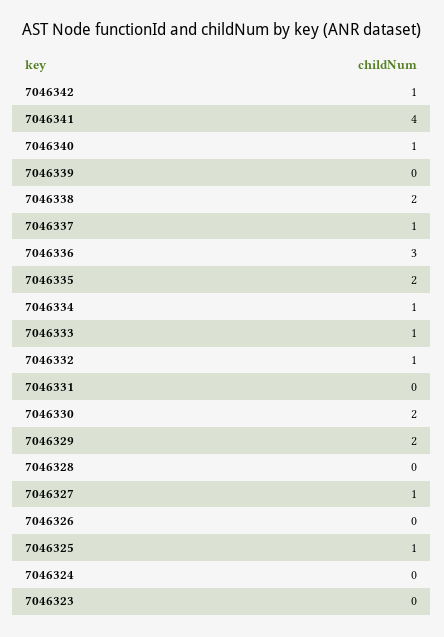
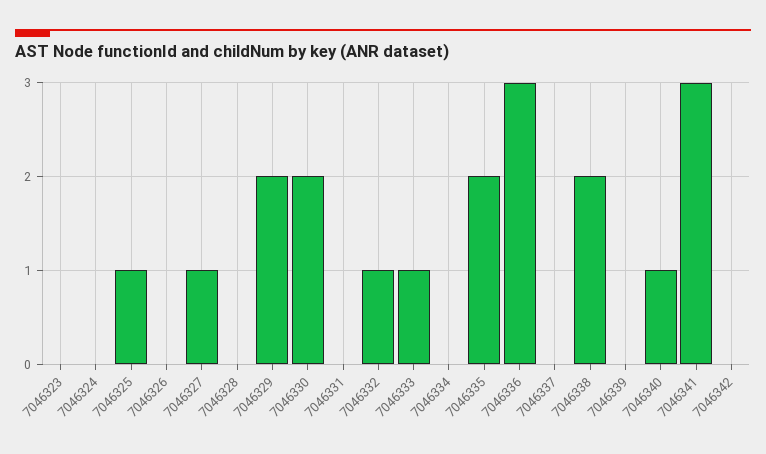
7046342: 1 -> 0
7046341: 4 -> 3
7046337: 1 -> 0
7046334: 1 -> 0

